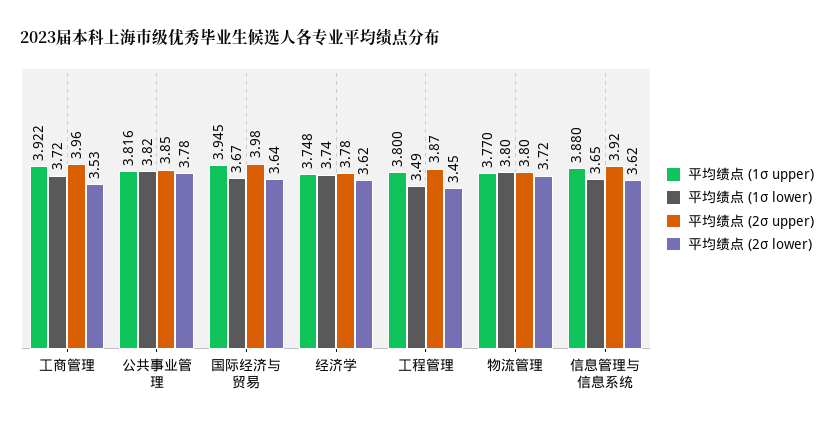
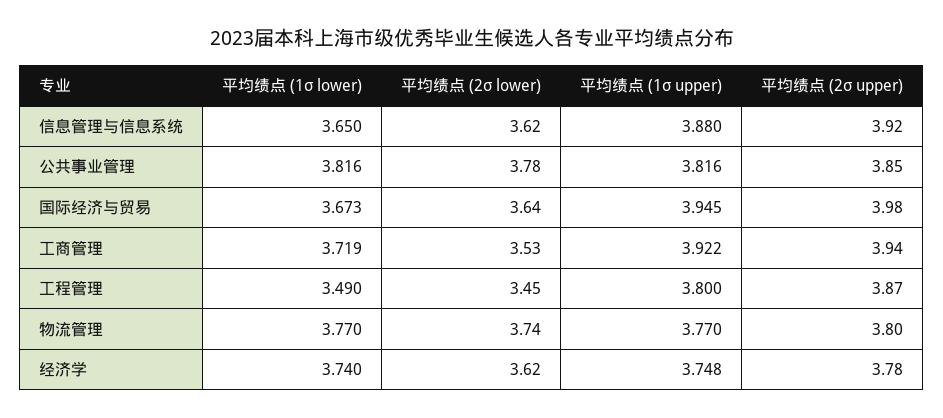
平均绩点 (2σ upper), 工商管理: 3.96 -> 3.94
平均绩点 (1σ lower), 物流管理: 3.8 -> 3.77
平均绩点 (2σ lower), 物流管理: 3.72 -> 3.74

